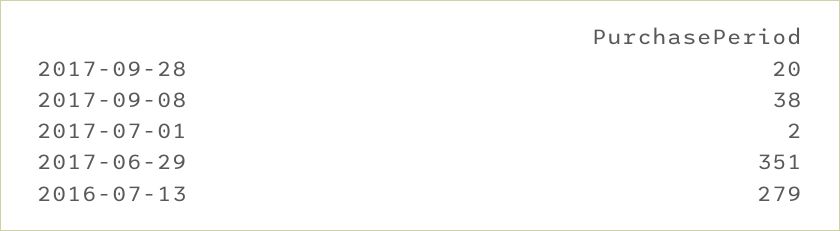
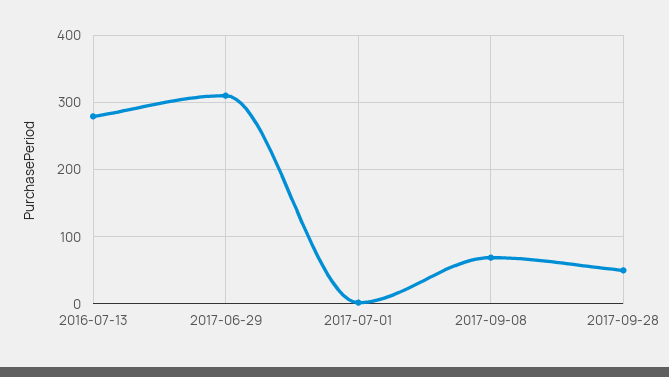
2017-09-28: 20 -> 50
2017-09-08: 38 -> 70
2017-06-29: 351 -> 310

